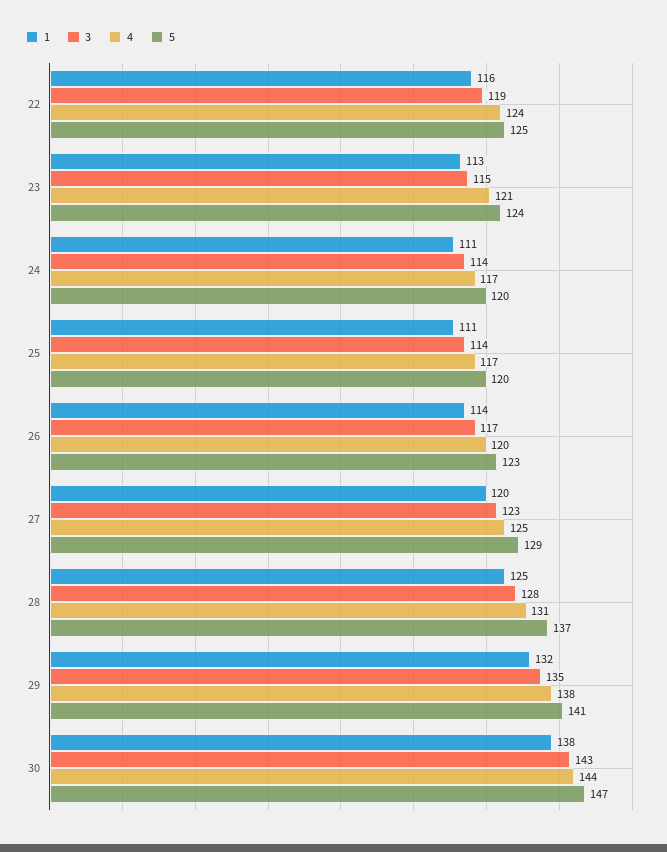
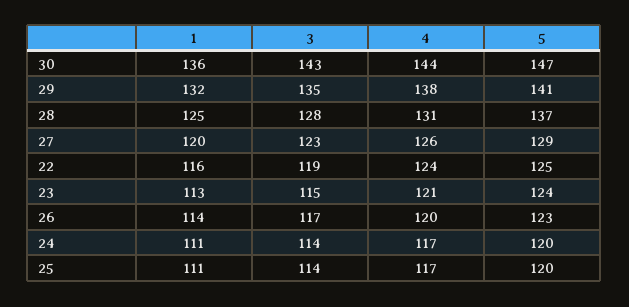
4, 27: 125 -> 126
1, 30: 138 -> 136

